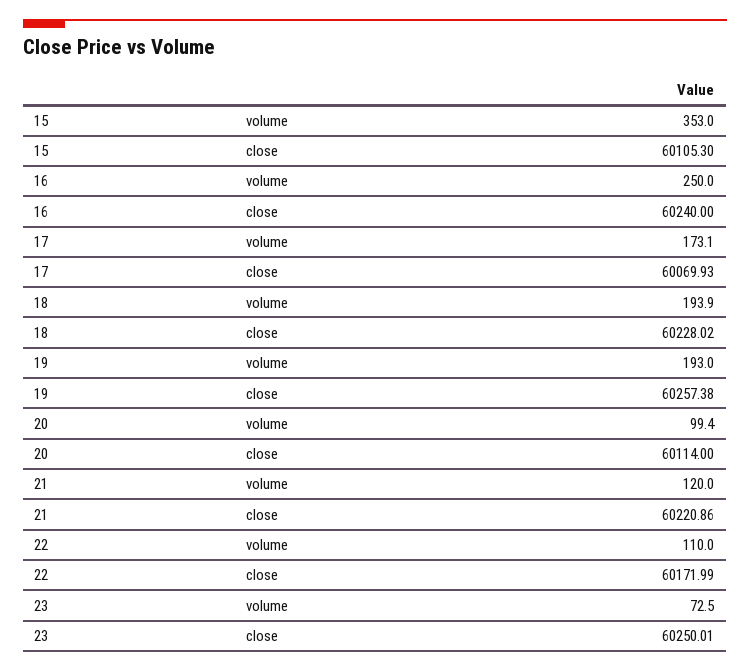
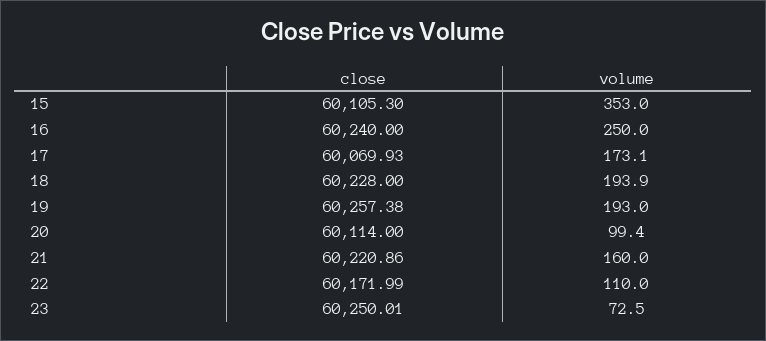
18, close: 60228.02 -> 60228
21, volume: 120 -> 160

